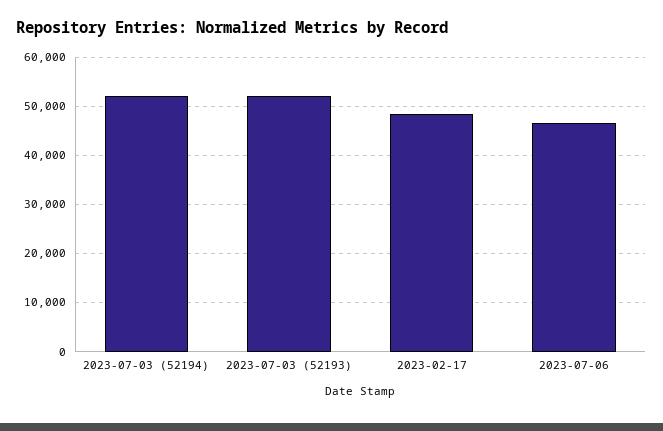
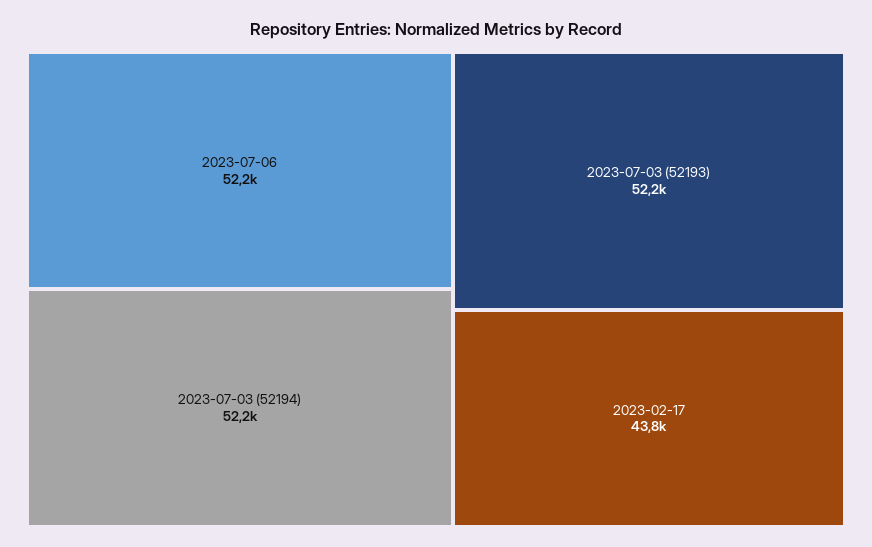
2023-02-17: 48000 -> 43800
2023-07-06: 46000 -> 52200

